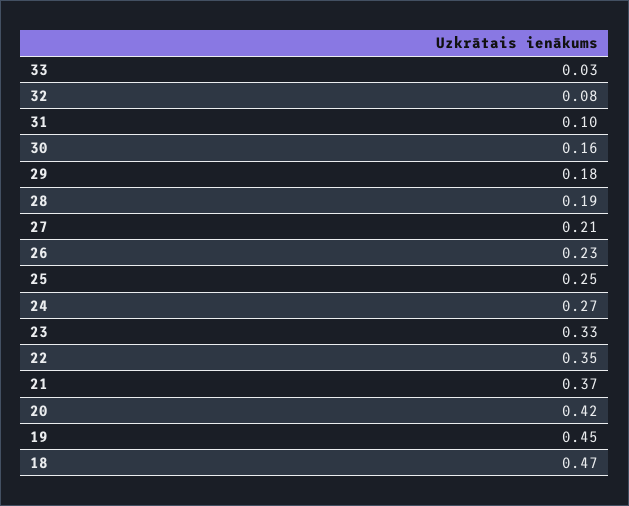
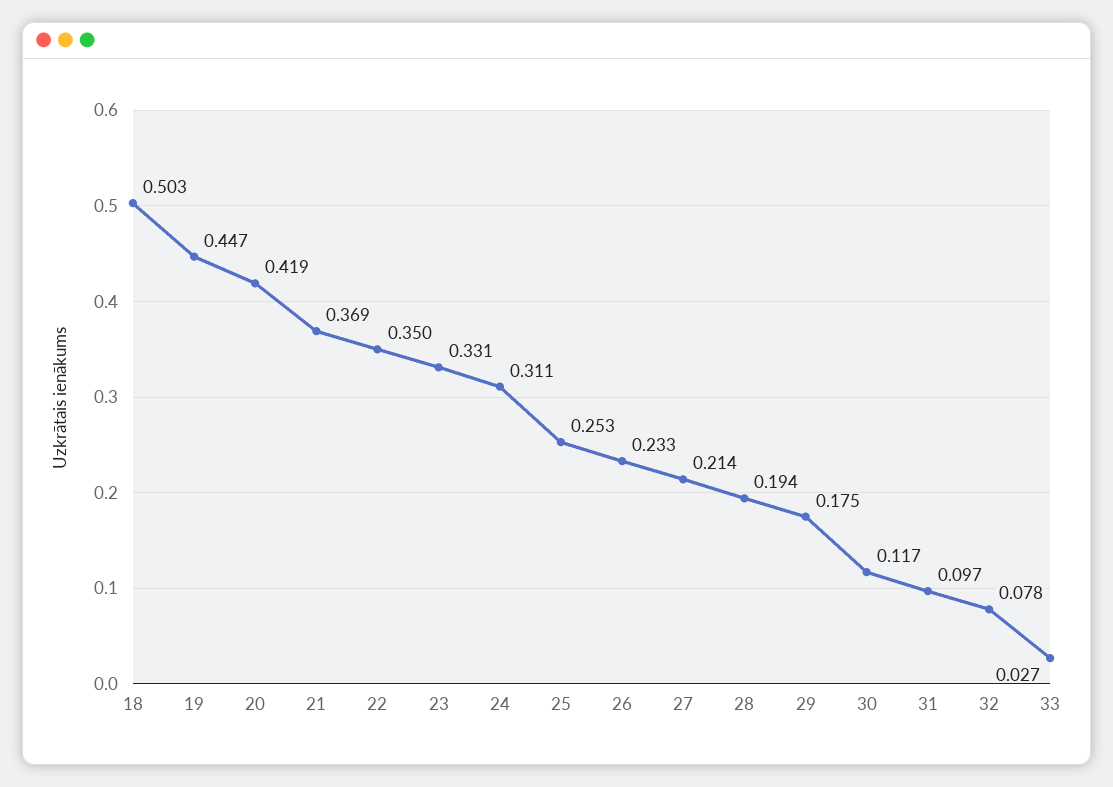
30: 0.16 -> 0.117
24: 0.27 -> 0.311
18: 0.47 -> 0.503

